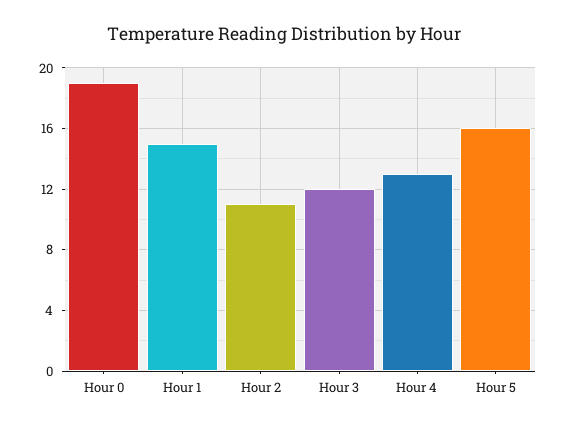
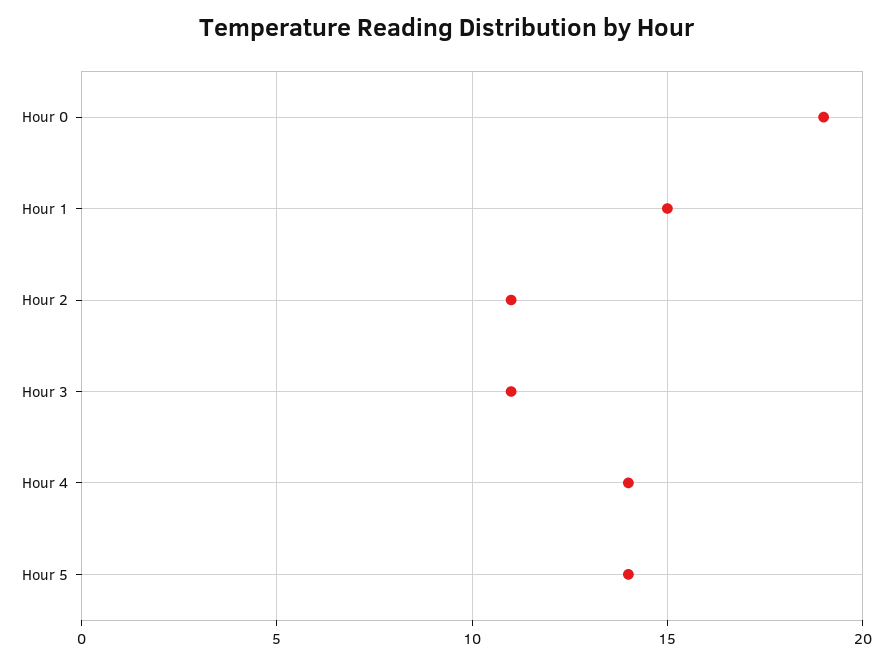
Hour 3: 12 -> 11
Hour 4: 13 -> 14
Hour 5: 16 -> 14

